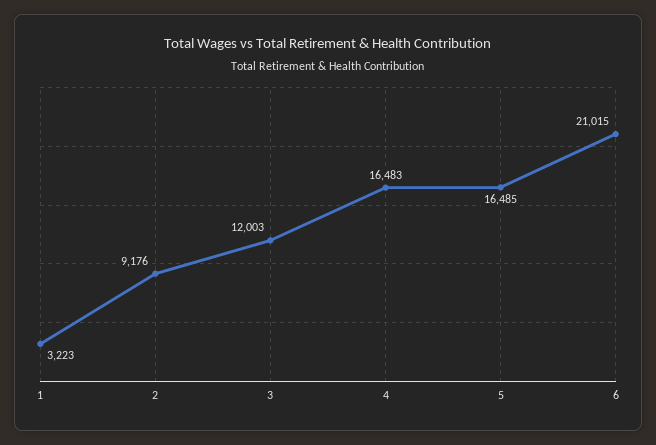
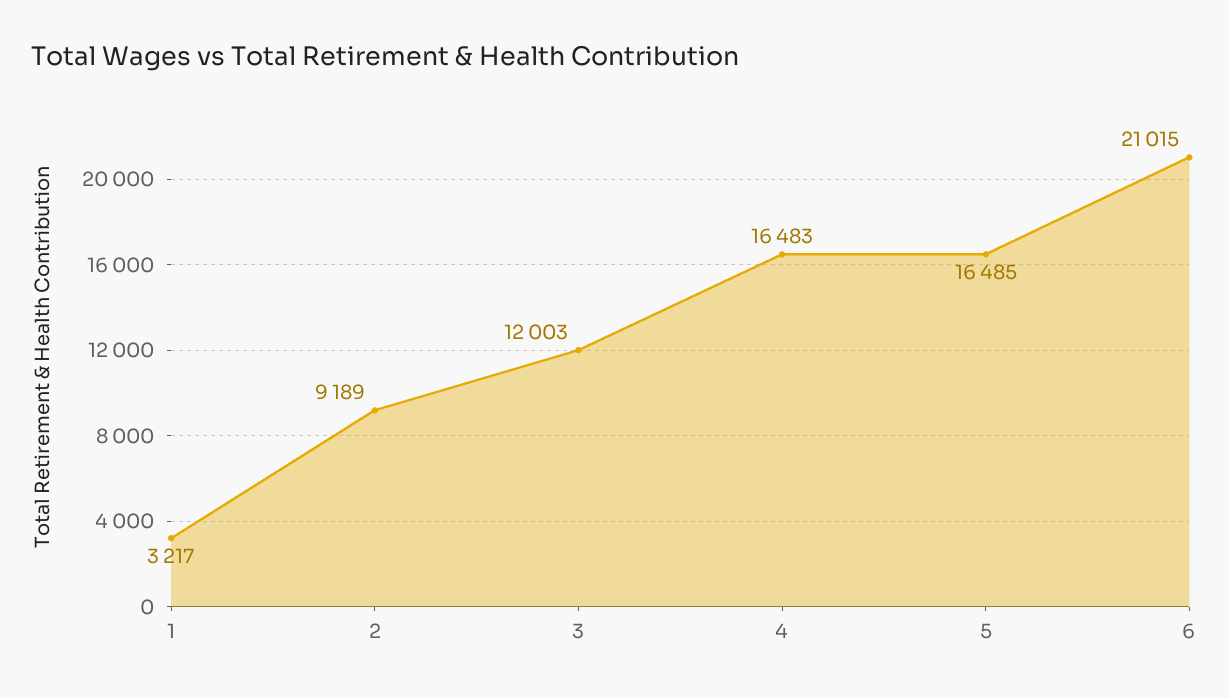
1: 3223 -> 3217
2: 9176 -> 9189

